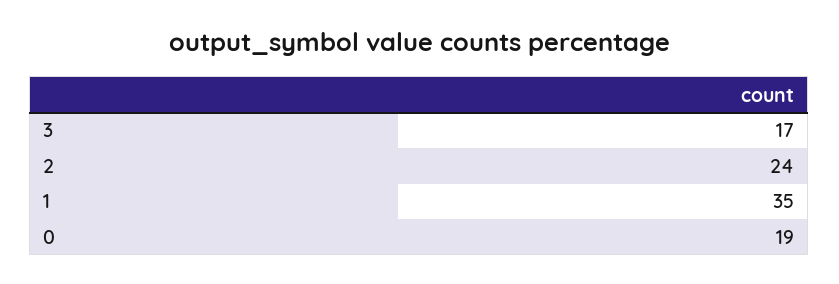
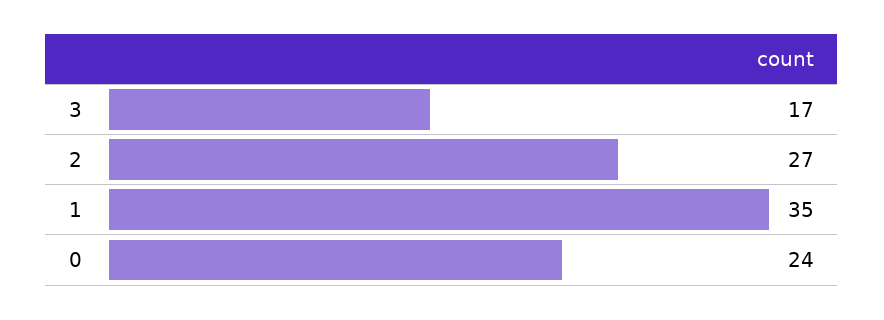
2: 24 -> 27
0: 19 -> 24

